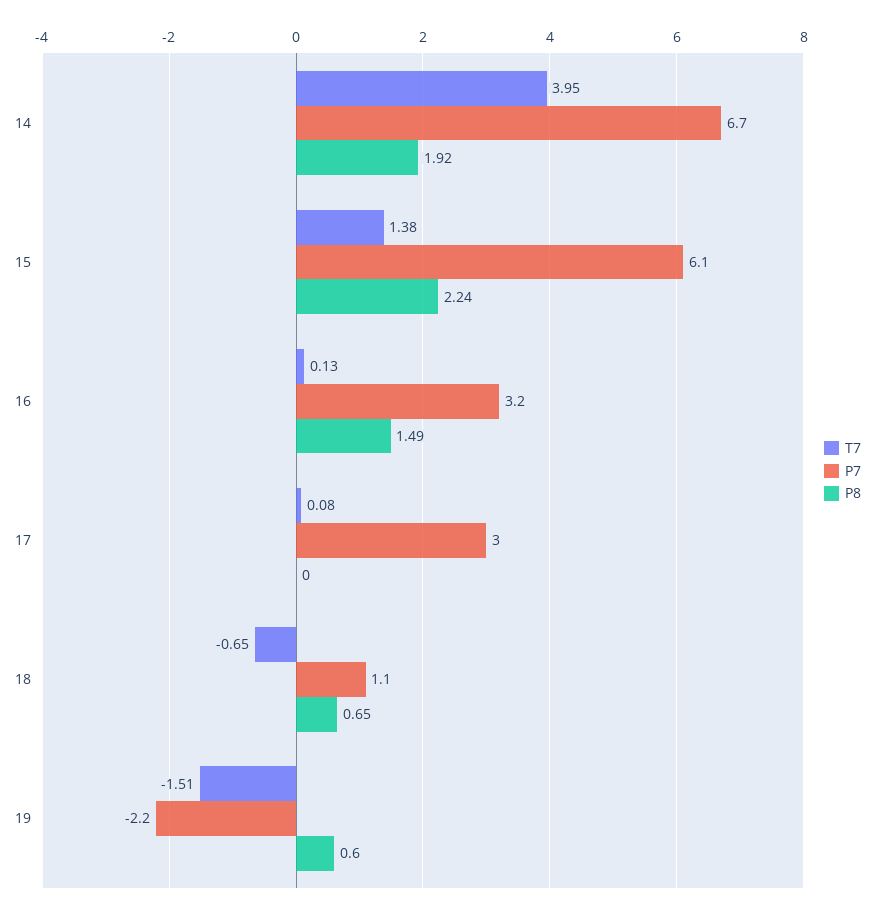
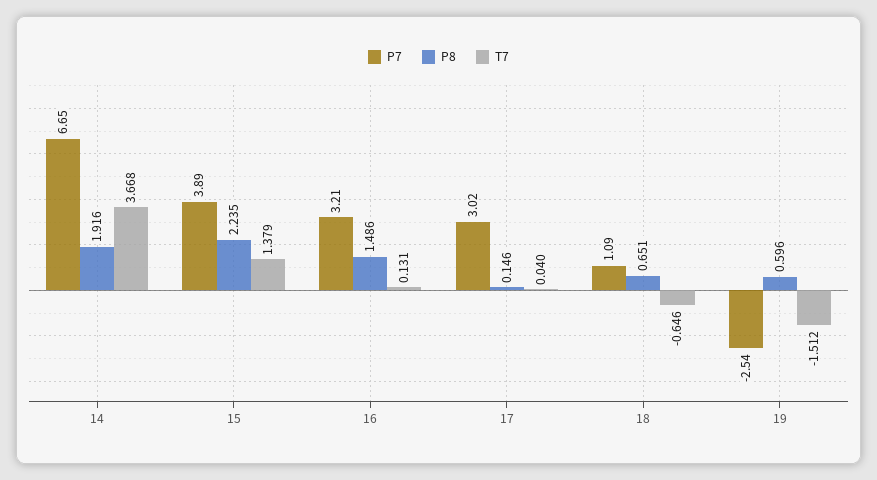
T7, 14: 3.95 -> 3.668
P7, 15: 6.1 -> 3.89
T7, 17: 0.08 -> 0.04
P8, 17: 0 -> 0.146
P7, 19: -2.2 -> -2.54

